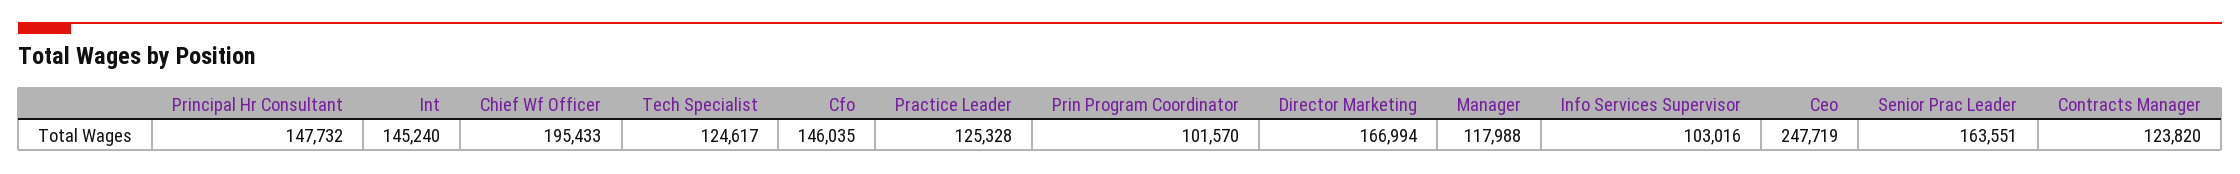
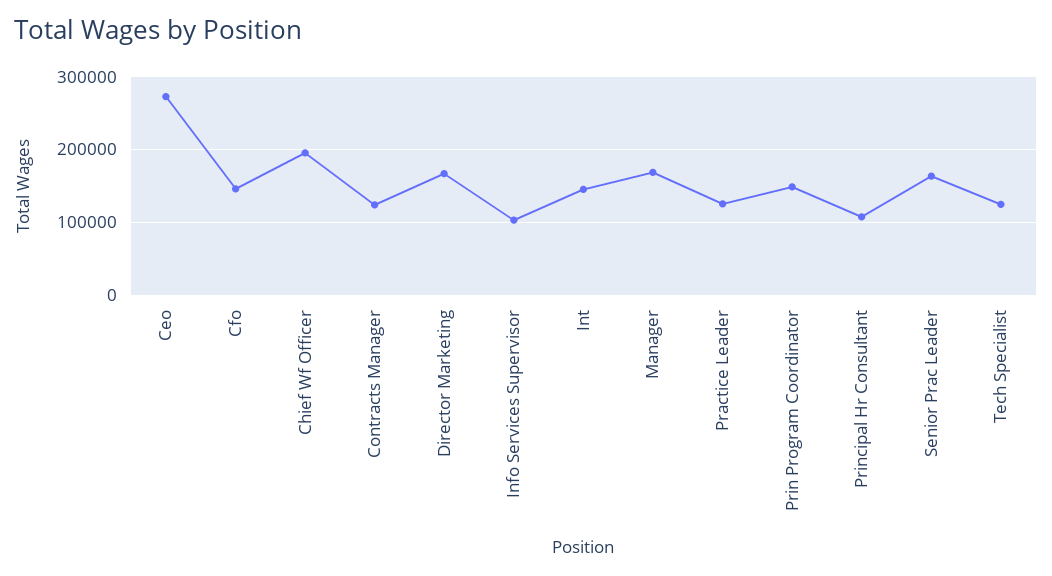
Principal Hr Consultant: 147732 -> 110000
Prin Program Coordinator: 101570 -> 150000
Manager: 117988 -> 170000
Ceo: 247719 -> 270000

